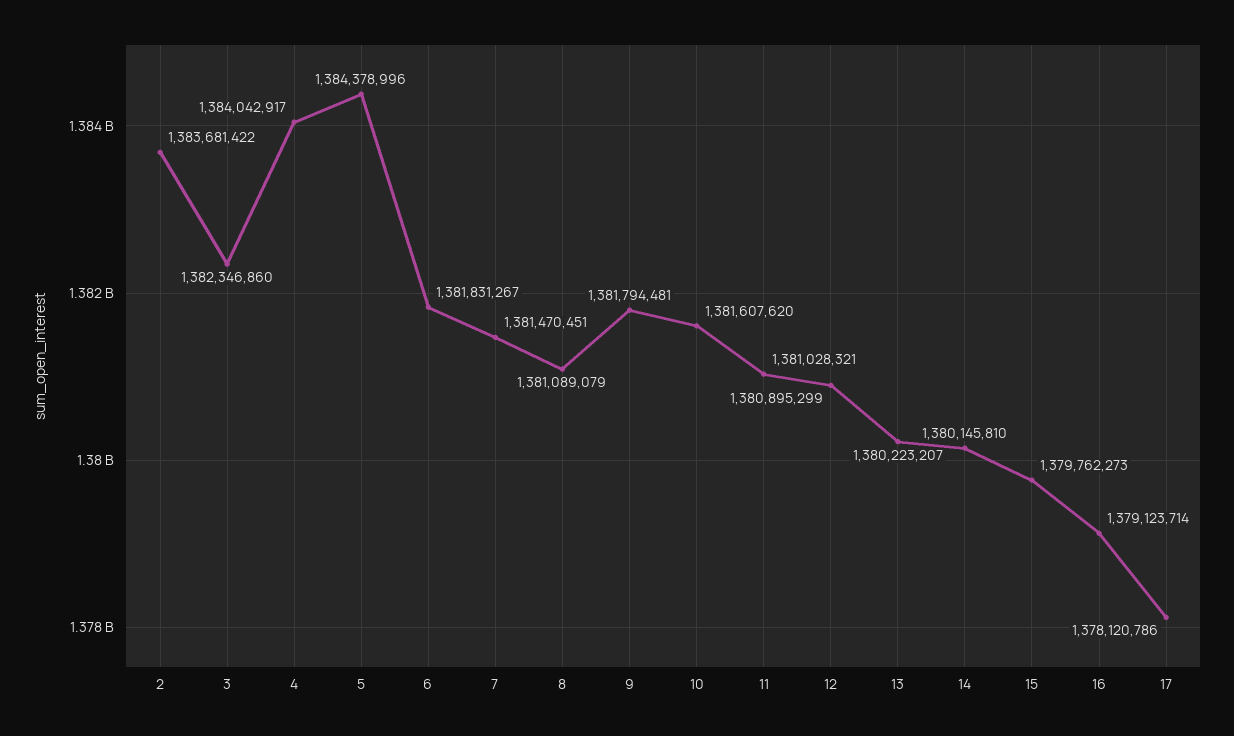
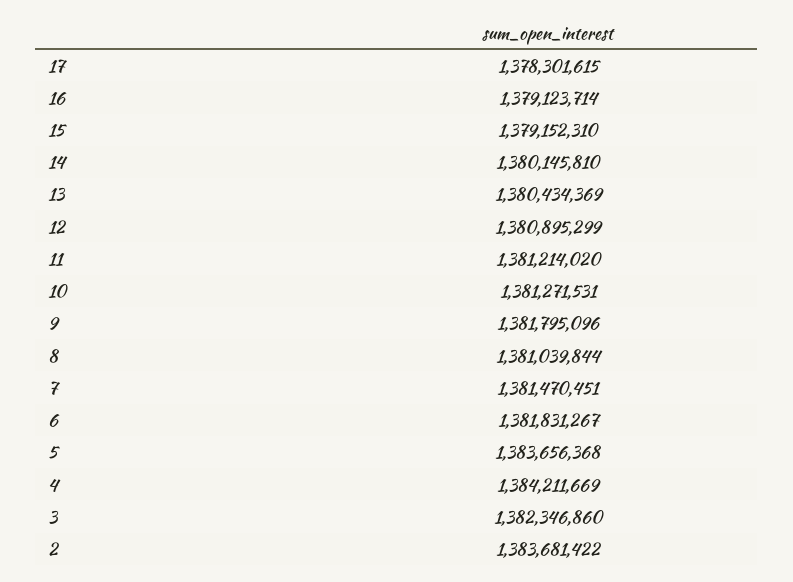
4: 1384042917 -> 1384211669
5: 1384378996 -> 1383656368
8: 1381089079 -> 1381039844
9: 1381794481 -> 1381795096
10: 1381607620 -> 1381271531
11: 1381028321 -> 1381214020
13: 1380223207 -> 1380434369
15: 1379762273 -> 1379152310
17: 1378120786 -> 1378301615

